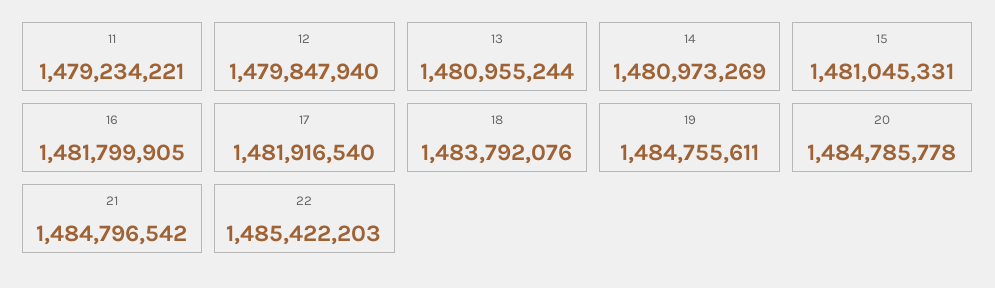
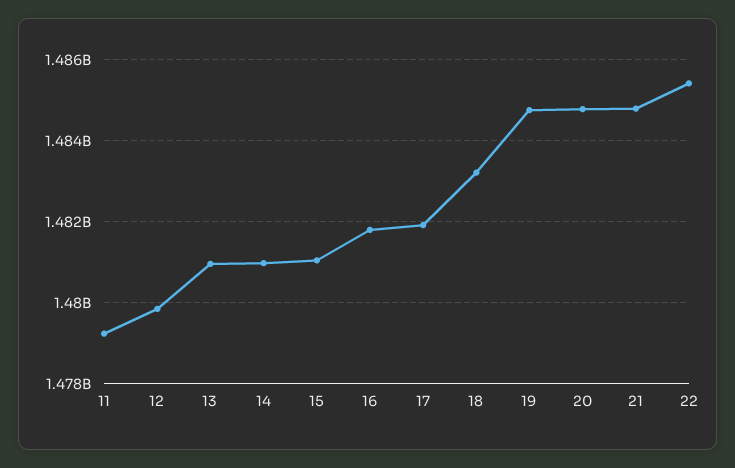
18: 1483792076 -> 1483200000

